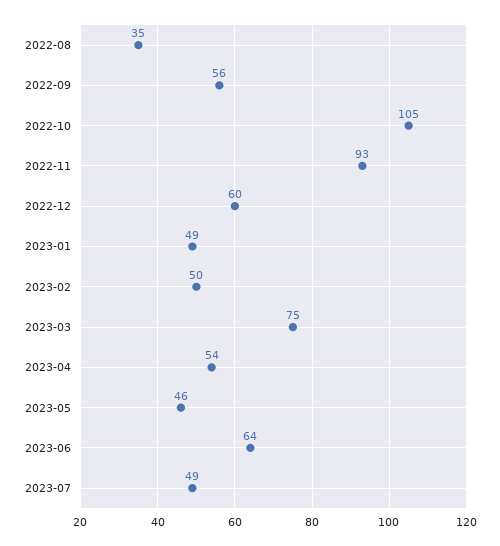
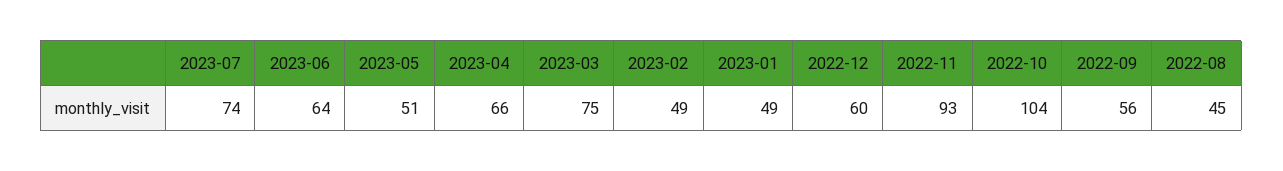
2022-08: 35 -> 45
2022-10: 105 -> 104
2023-02: 50 -> 49
2023-04: 54 -> 66
2023-05: 46 -> 51
2023-07: 49 -> 74

